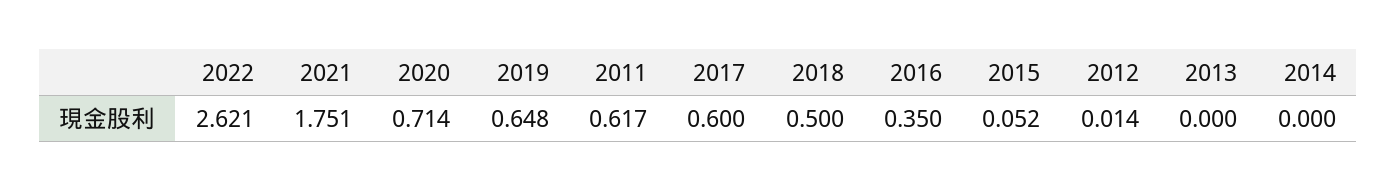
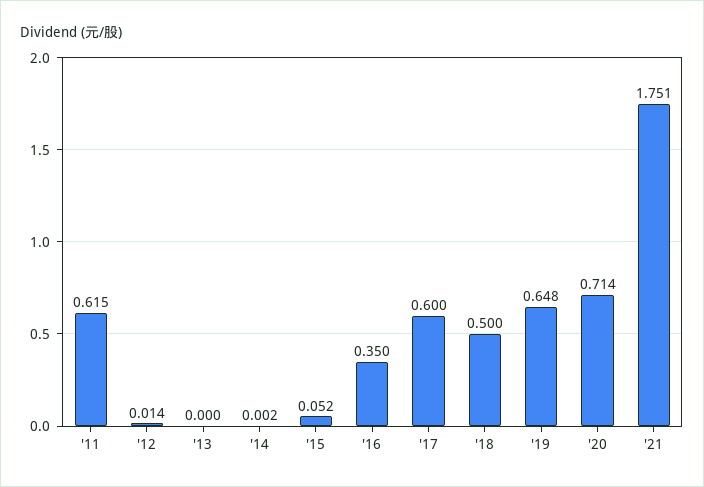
2022: 2.621 -> none
2011: 0.617 -> 0.615
2014: 0 -> 0.002

